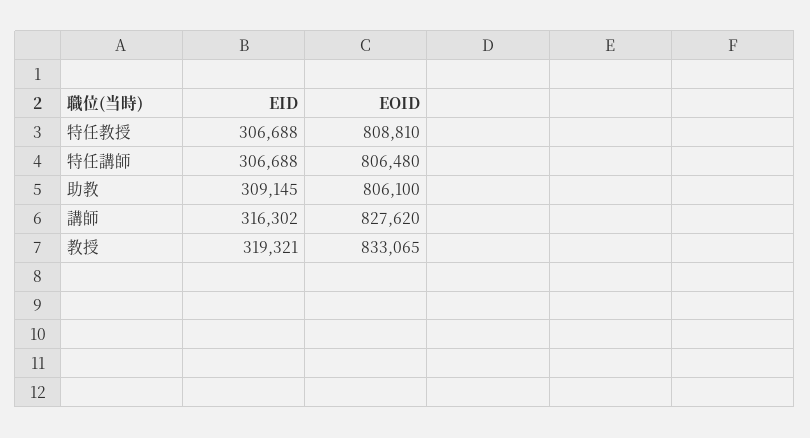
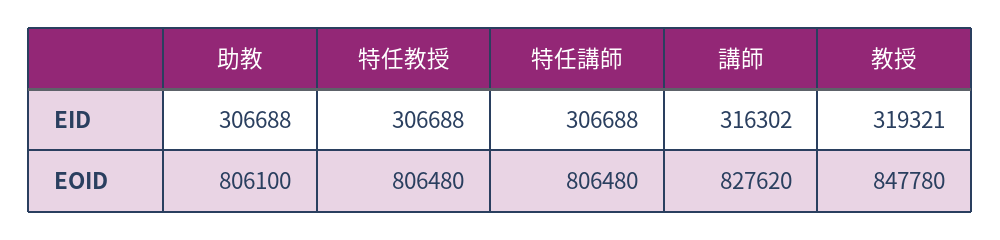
EOID, 特任教授: 808810 -> 806480
EID, 助教: 309145 -> 306688
EOID, 教授: 833065 -> 847780

